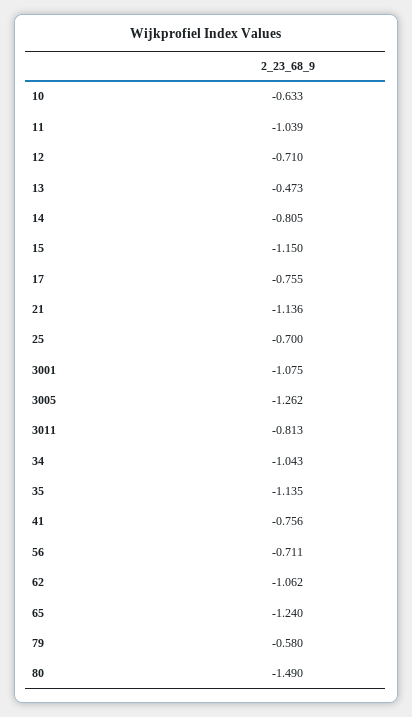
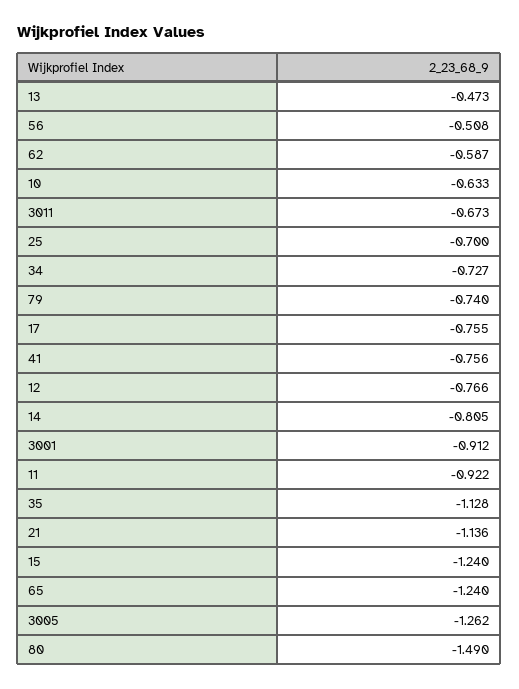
11: -1.039 -> -0.922
12: -0.71 -> -0.766
15: -1.15 -> -1.24
3001: -1.075 -> -0.912
3011: -0.813 -> -0.673
34: -1.043 -> -0.727
35: -1.135 -> -1.128
56: -0.711 -> -0.508
62: -1.062 -> -0.587
79: -0.58 -> -0.74

